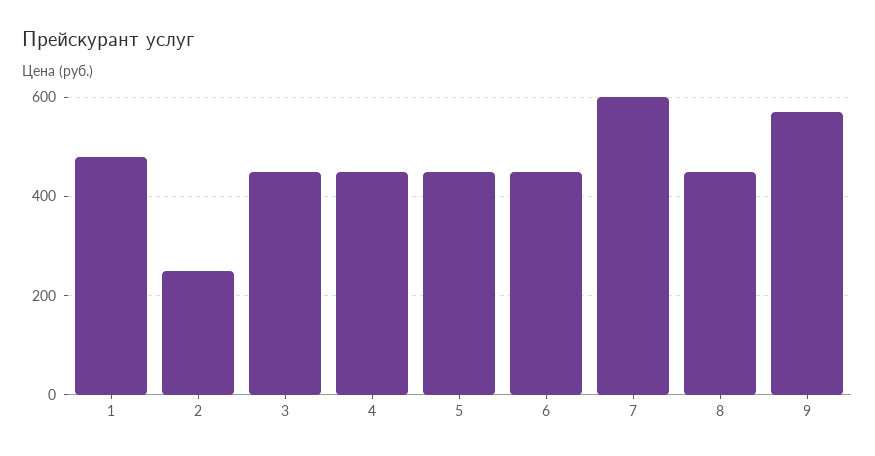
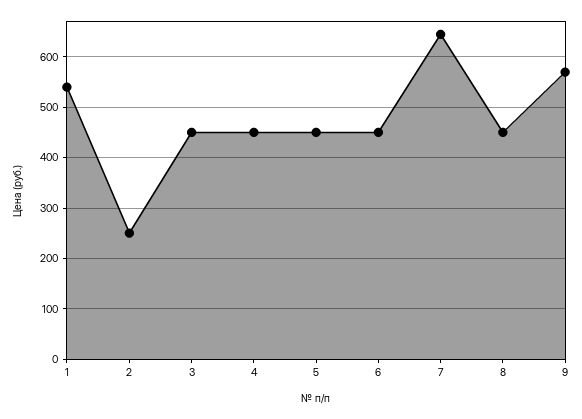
1: 480 -> 540
7: 600 -> 640

